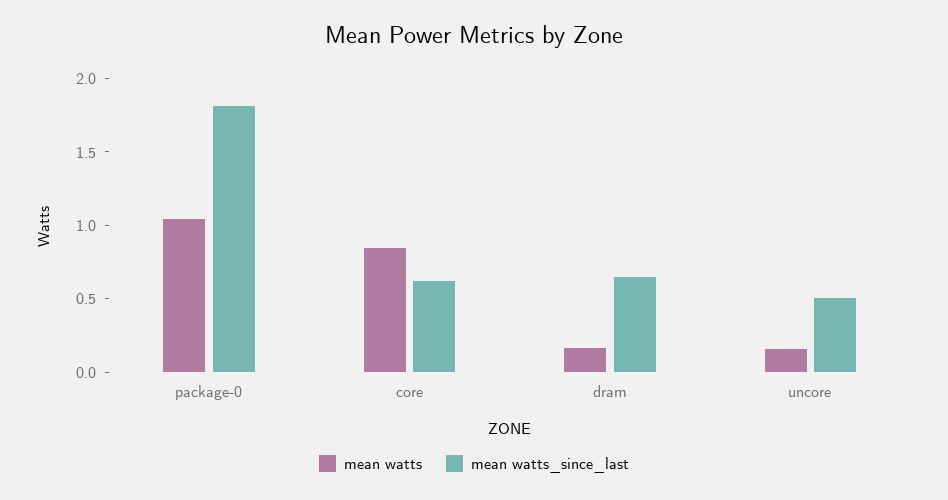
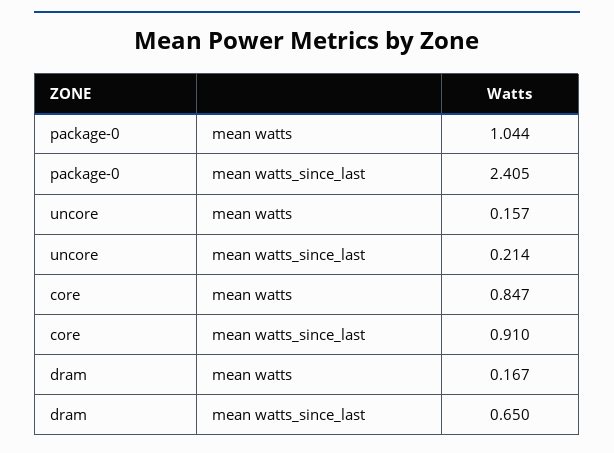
mean watts_since_last, package-0: 1.8 -> 2.405
mean watts_since_last, core: 0.6 -> 0.91
mean watts_since_last, uncore: 0.5 -> 0.214

